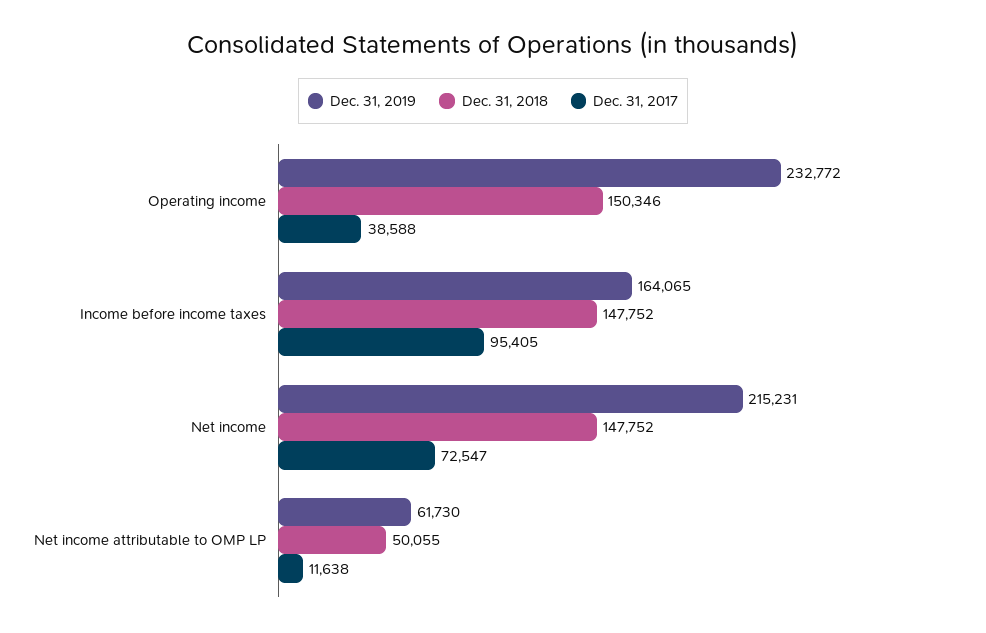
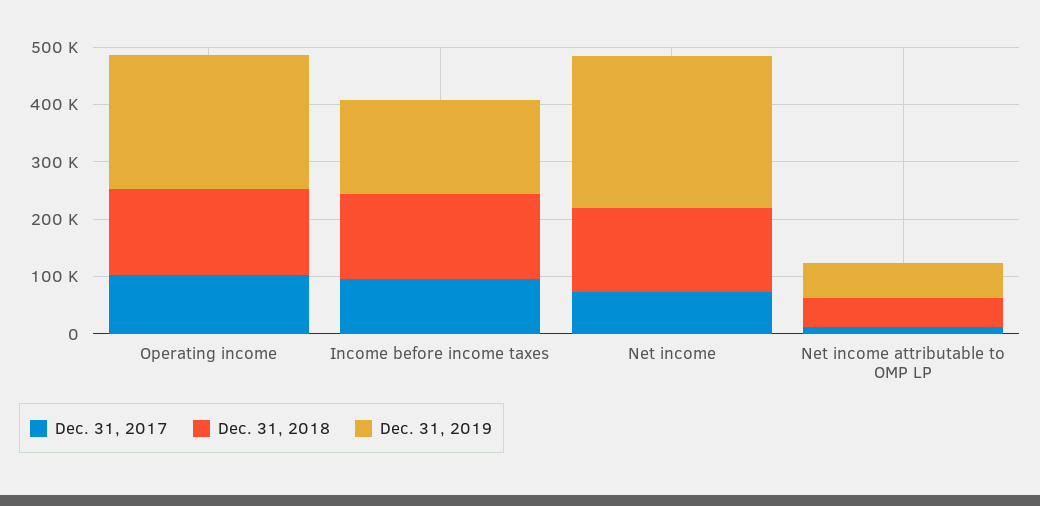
Dec. 31, 2017, Operating income: 38588 -> 100000
Dec. 31, 2019, Net income: 215231 -> 260000

